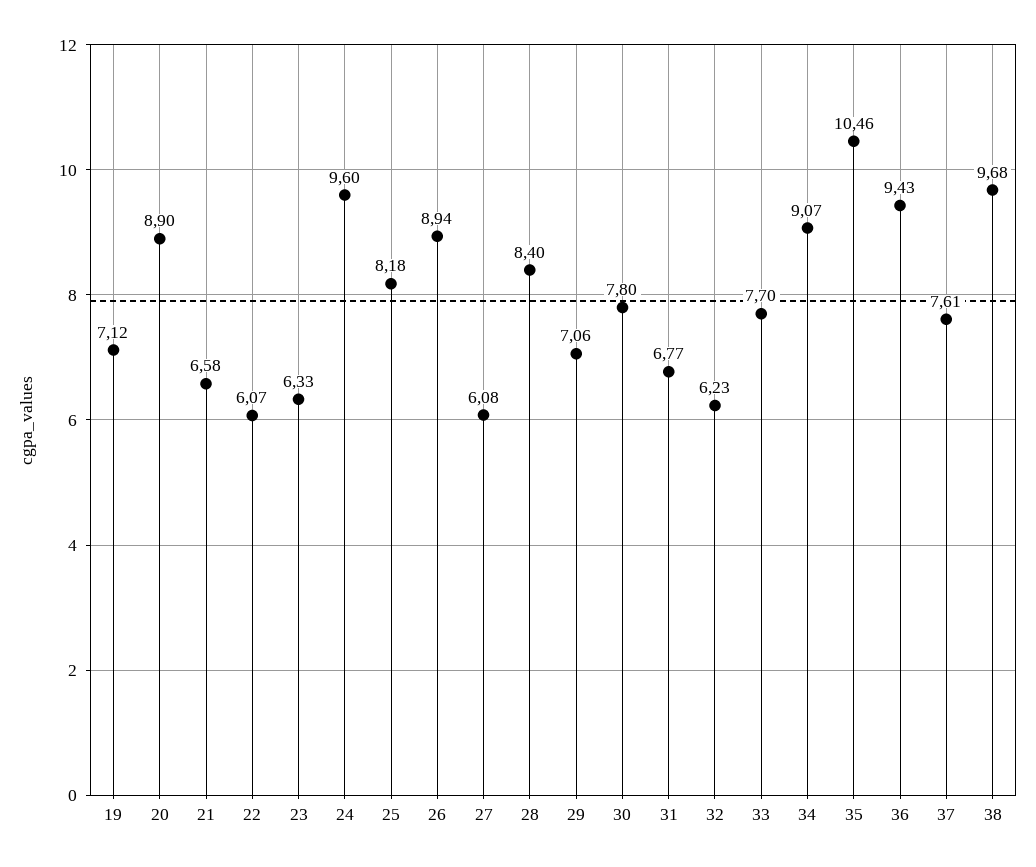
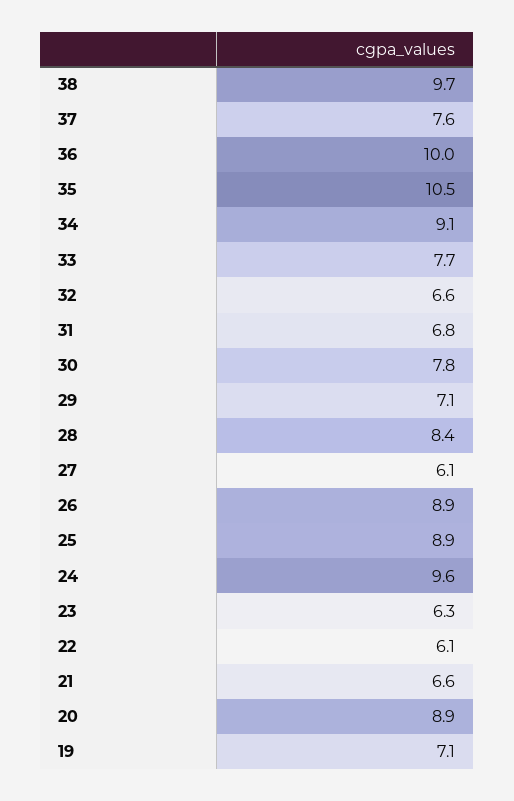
25: 8.18 -> 8.9
32: 6.23 -> 6.6
36: 9.43 -> 10

